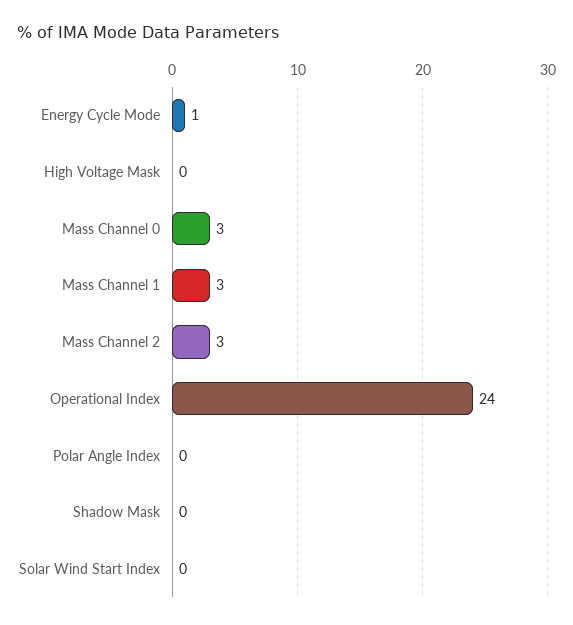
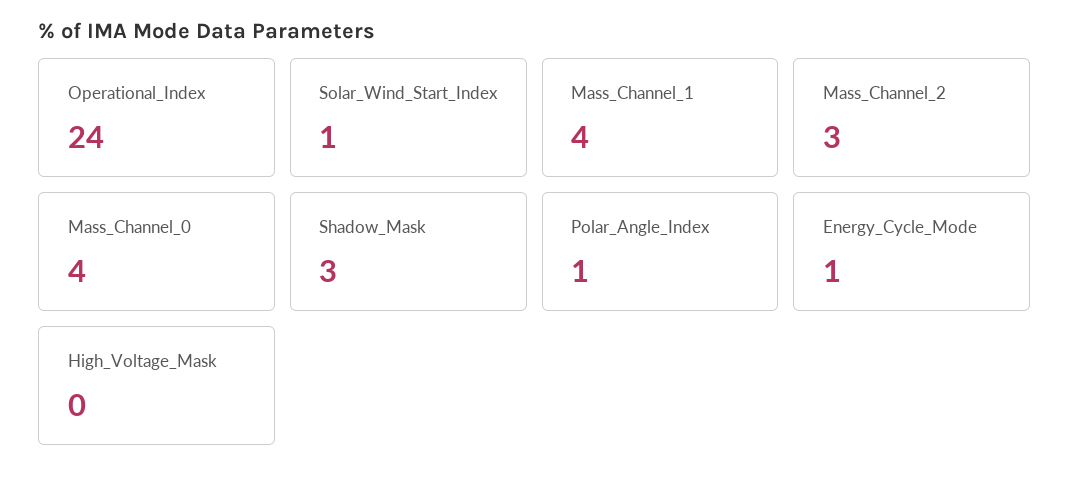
Mass Channel 0: 3 -> 4
Mass Channel 1: 3 -> 4
Polar Angle Index: 0 -> 1
Shadow Mask: 0 -> 3
Solar Wind Start Index: 0 -> 1

